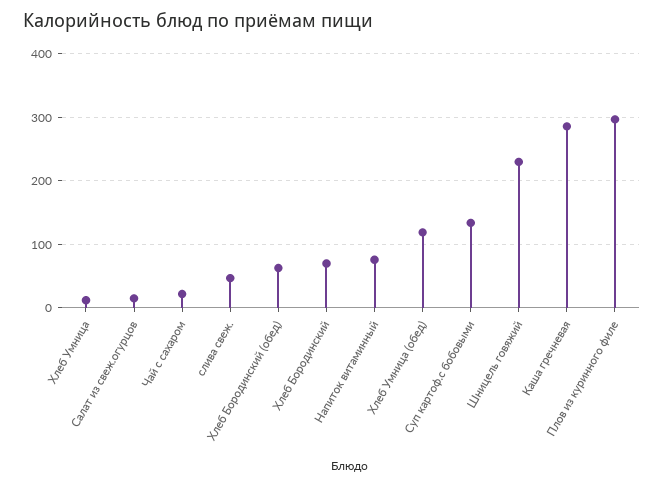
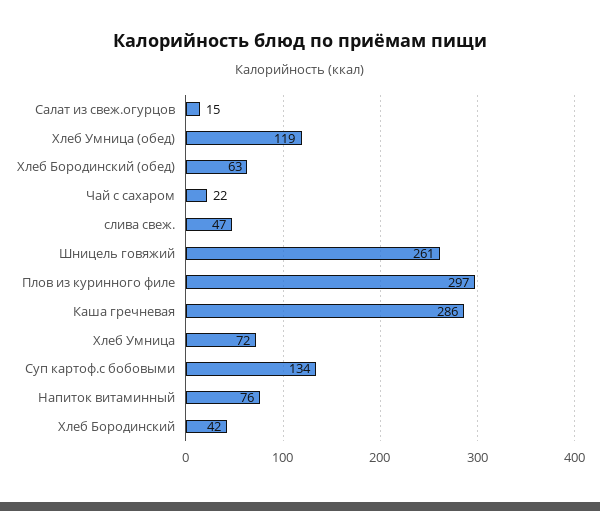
Хлеб Умница: 10 -> 72
Хлеб Бородинский: 70 -> 42
Шницель говяжий: 230 -> 261

